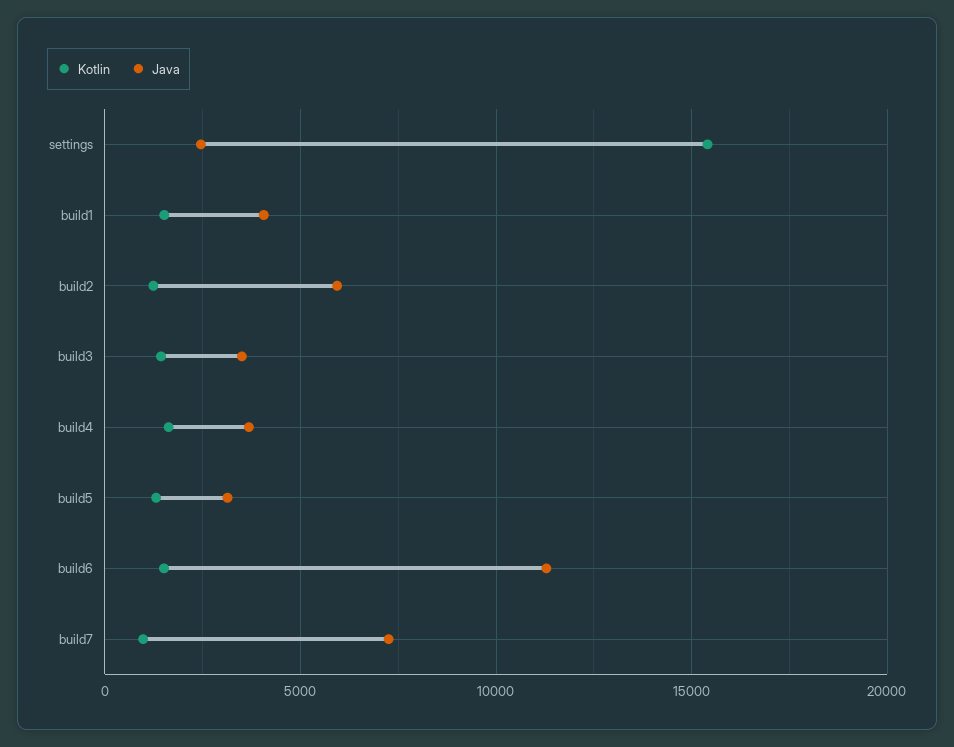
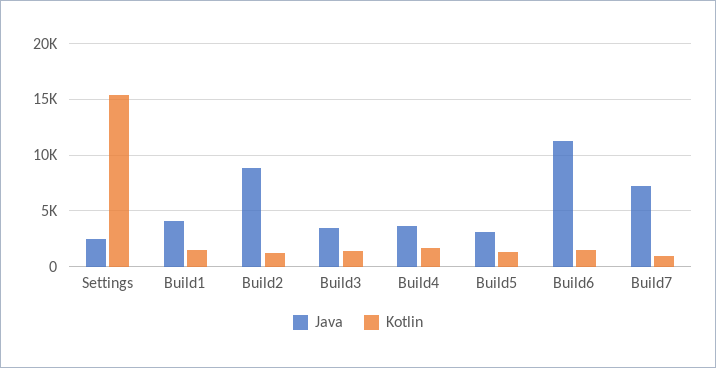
Java, build2: 6000 -> 9000

